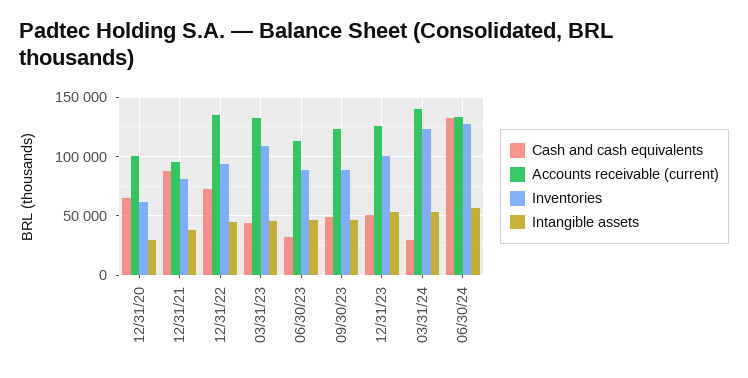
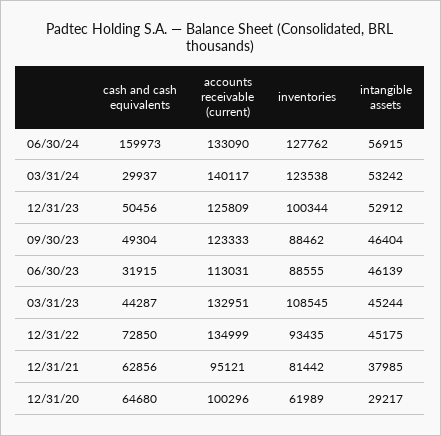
Cash and cash equivalents, 12/31/21: 90000 -> 62856
Cash and cash equivalents, 06/30/24: 130000 -> 159973

